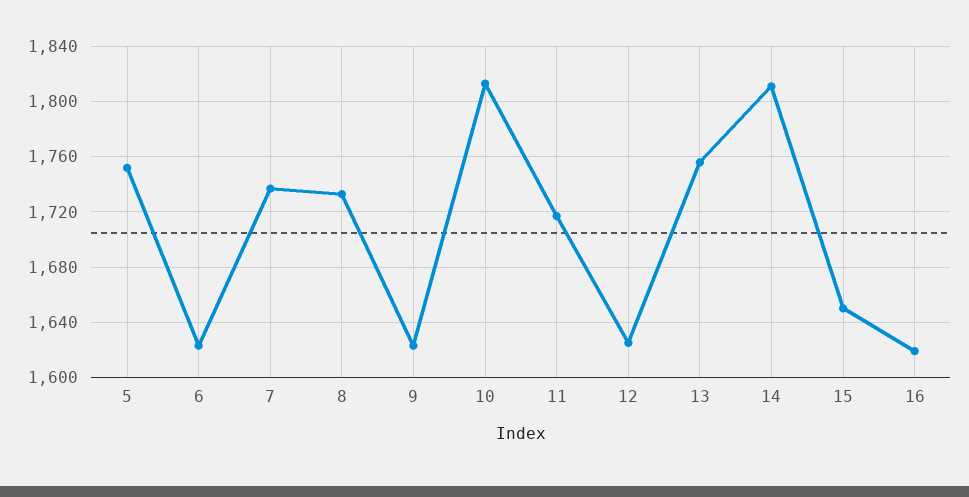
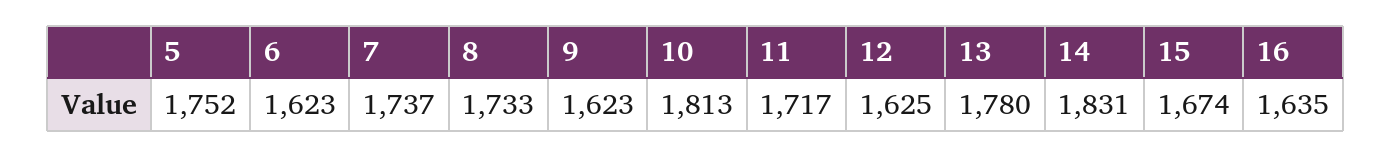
13: 1755 -> 1780
14: 1810 -> 1831
15: 1650 -> 1674
16: 1620 -> 1635

